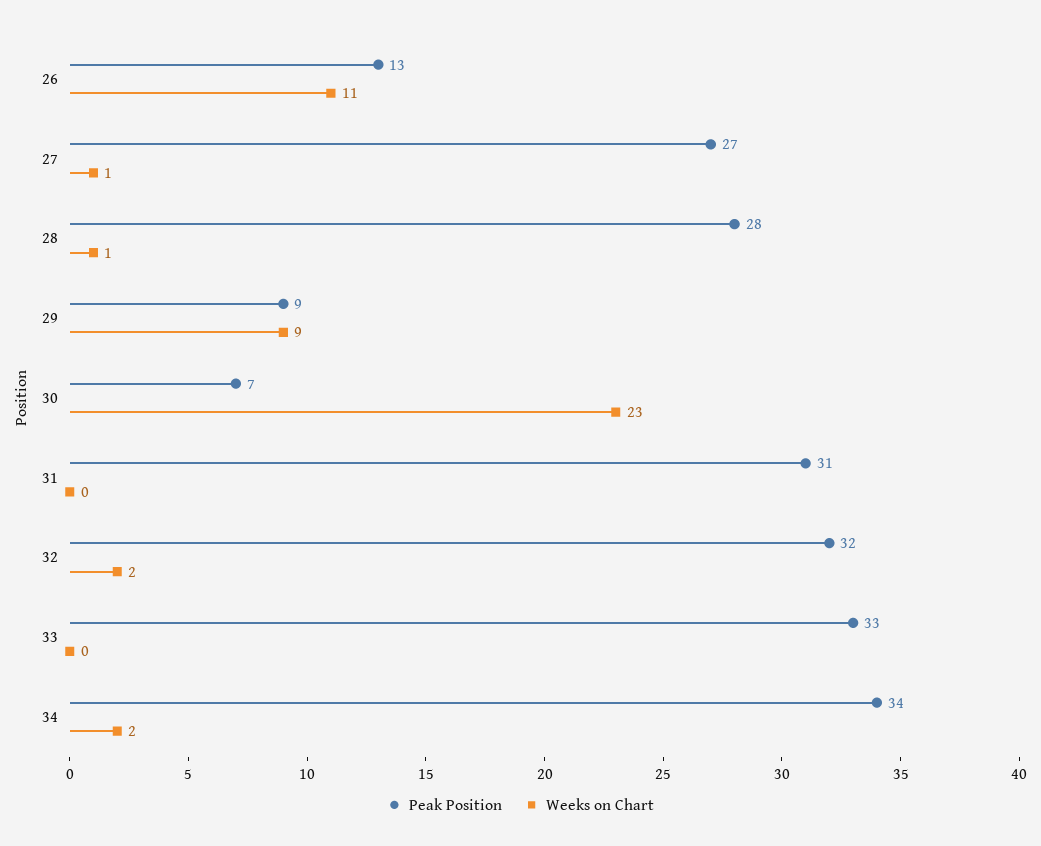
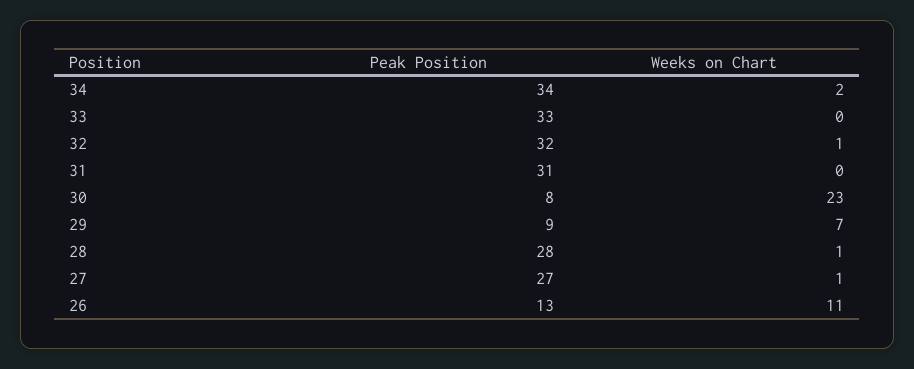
Weeks on Chart, 29: 9 -> 7
Peak Position, 30: 7 -> 8
Weeks on Chart, 32: 2 -> 1

